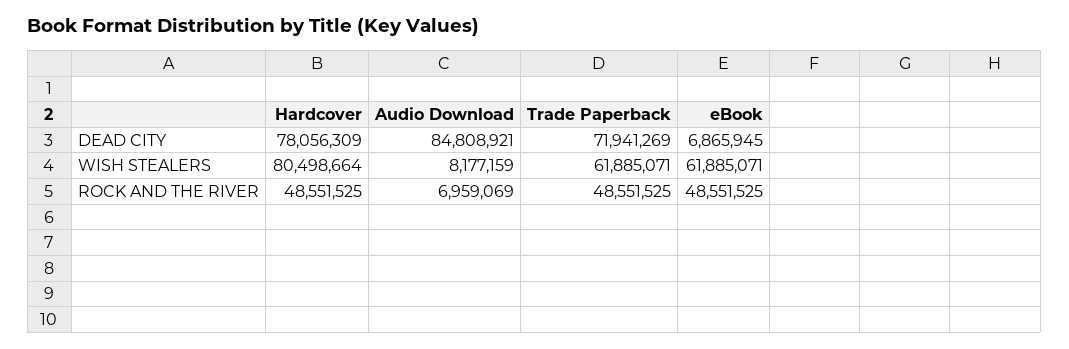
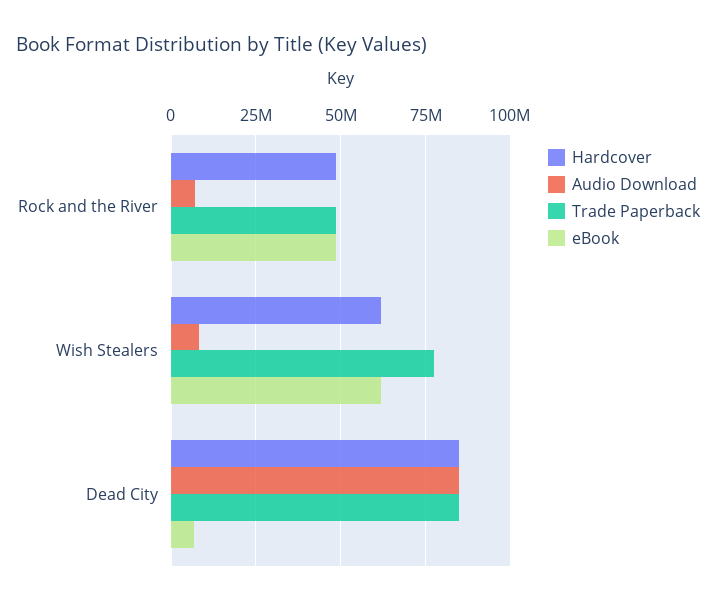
Hardcover, DEAD CITY: 78056309 -> 85000000
Trade Paperback, DEAD CITY: 71941269 -> 85000000
Hardcover, WISH STEALERS: 80498664 -> 62500000
Trade Paperback, WISH STEALERS: 61885071 -> 77500000

